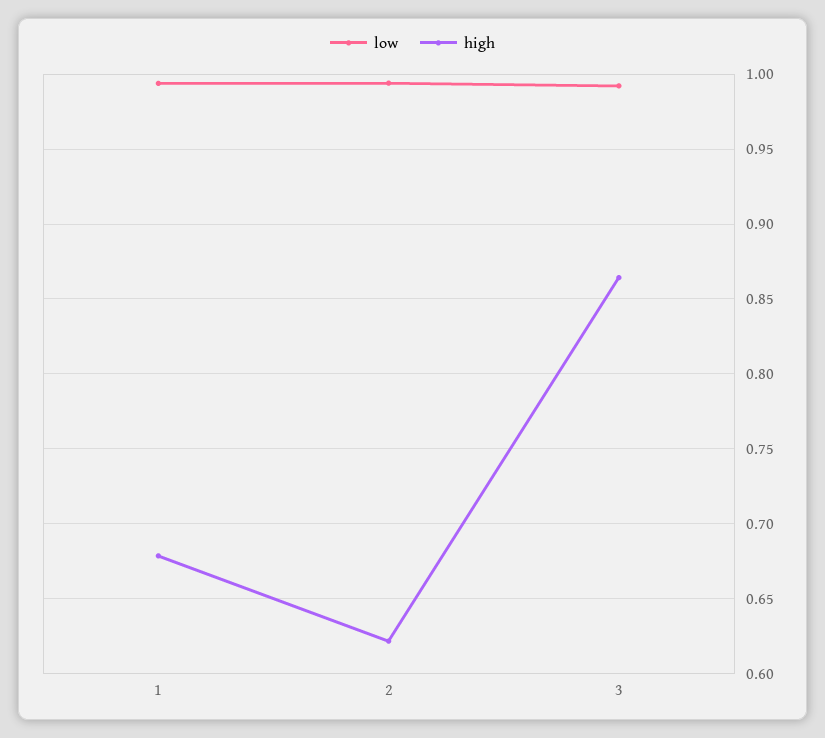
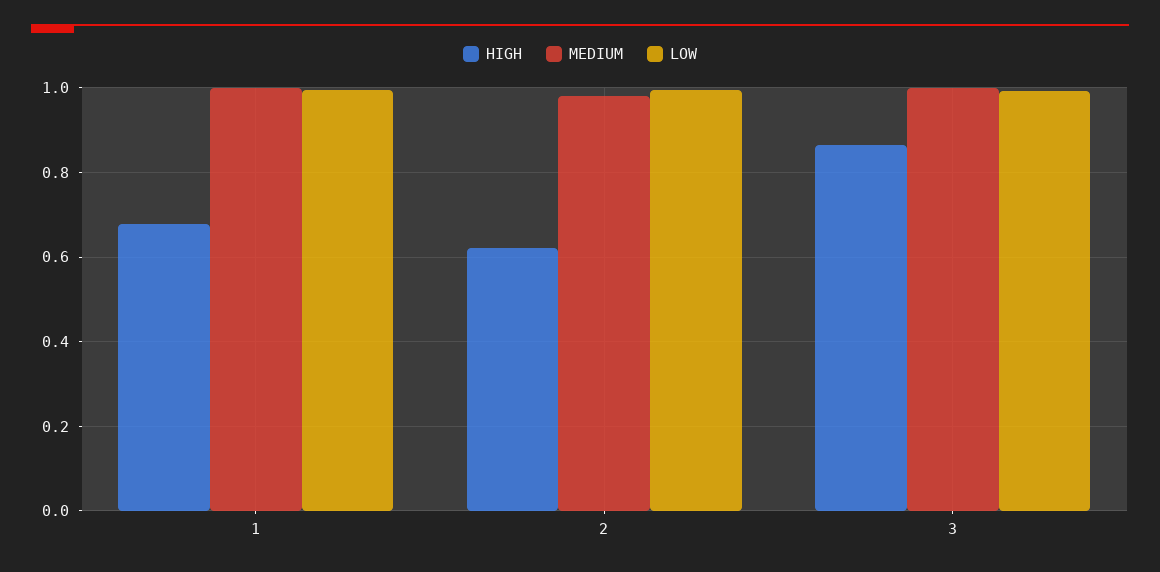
MEDIUM, 1: none -> 1
MEDIUM, 2: none -> 0.98
MEDIUM, 3: none -> 1

